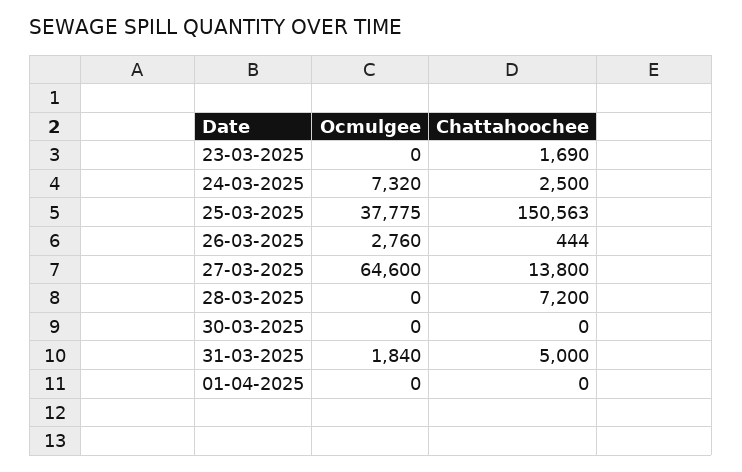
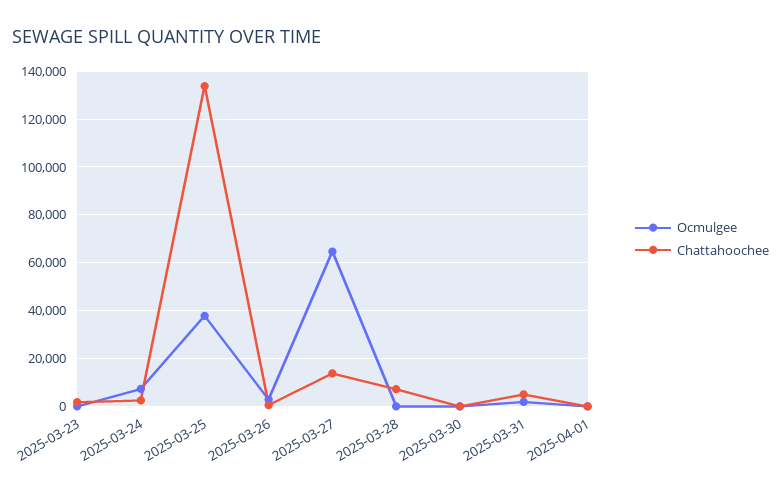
Chattahoochee, 25-03-2025: 150563 -> 135000

